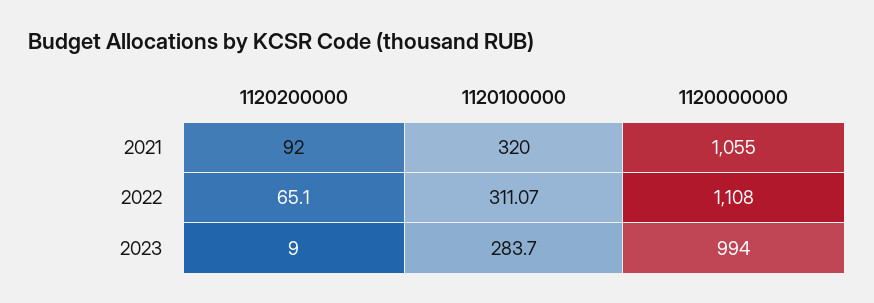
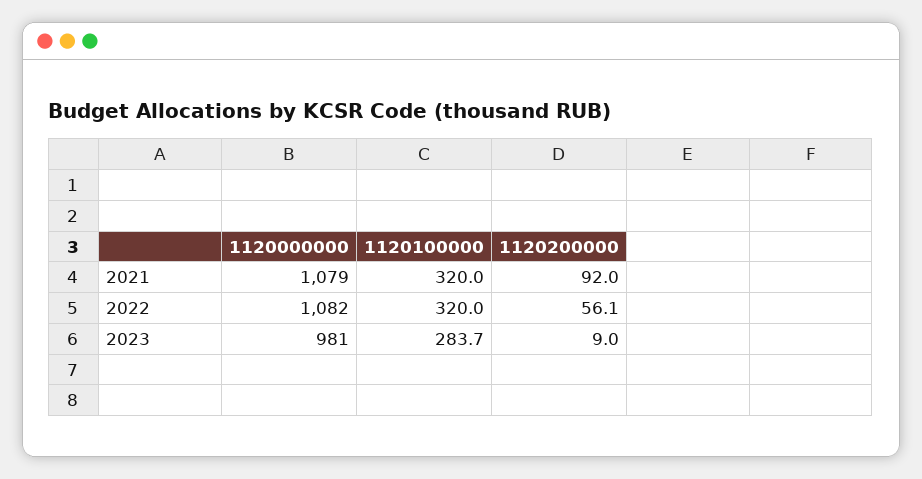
1120000000, 2021: 1055 -> 1079
1120200000, 2022: 65.1 -> 56.1
1120100000, 2022: 311.07 -> 320
1120000000, 2022: 1108 -> 1082
1120000000, 2023: 994 -> 981

